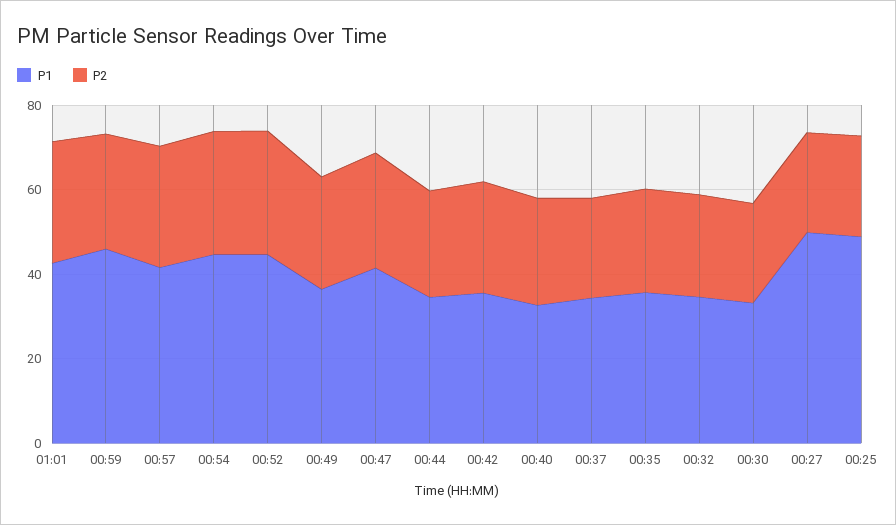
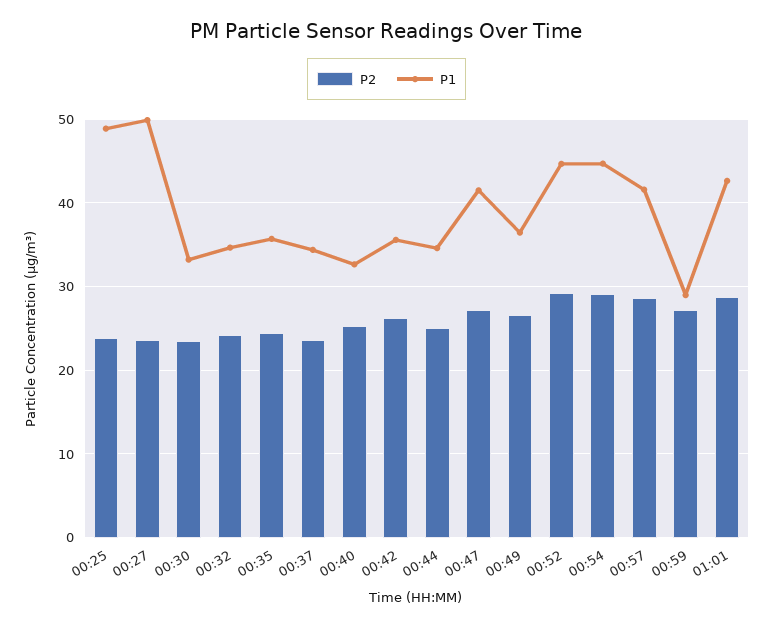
P1, 00:59: 45 -> 29

